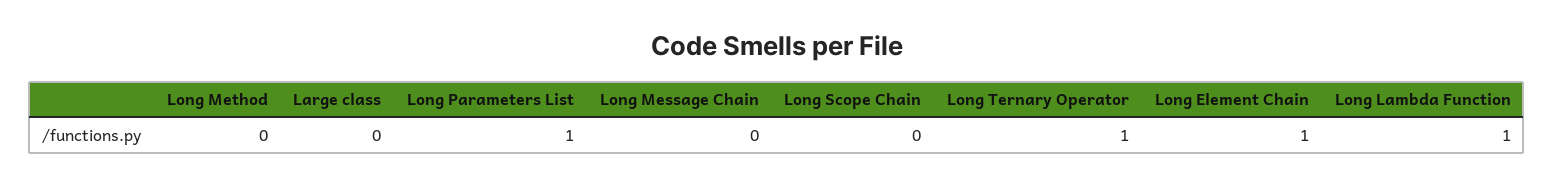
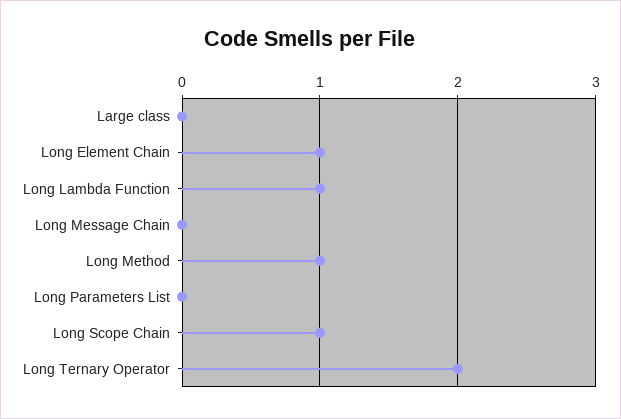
Long Method: 0 -> 1
Long Parameters List: 1 -> 0
Long Scope Chain: 0 -> 1
Long Ternary Operator: 1 -> 2

